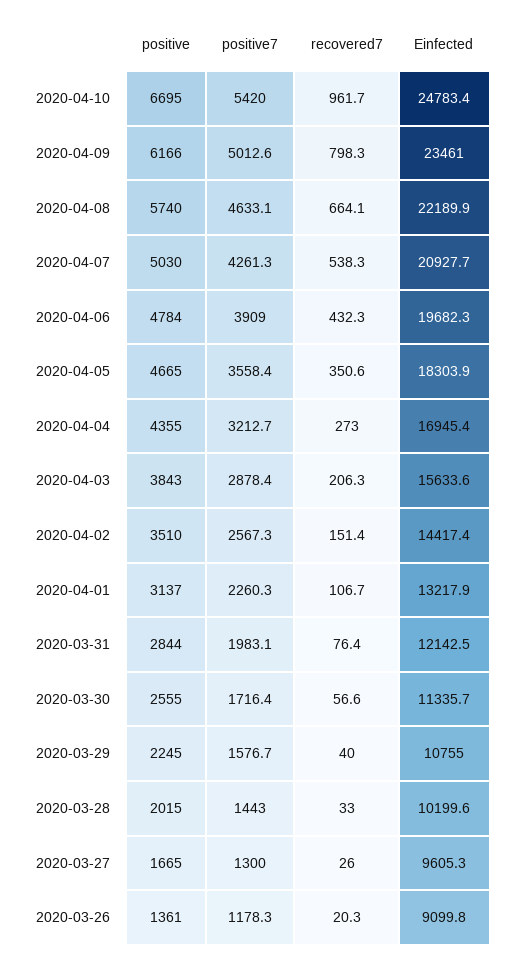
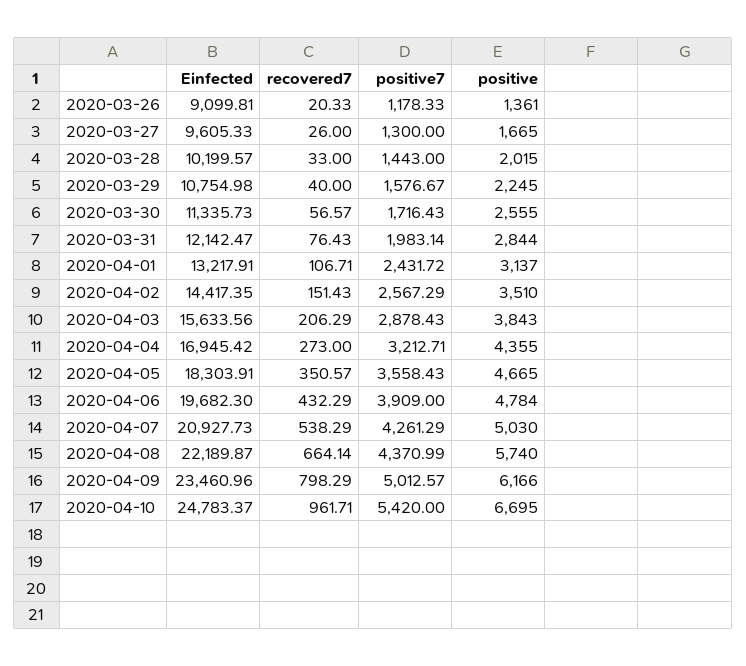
positive7, 2020-04-08: 4633.1 -> 4370.99
positive7, 2020-04-01: 2260.3 -> 2431.72

